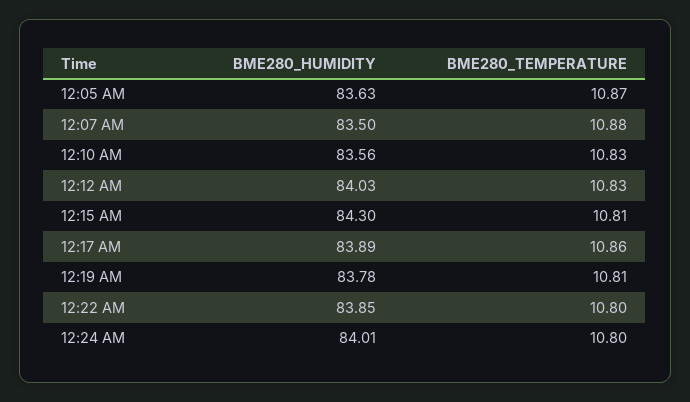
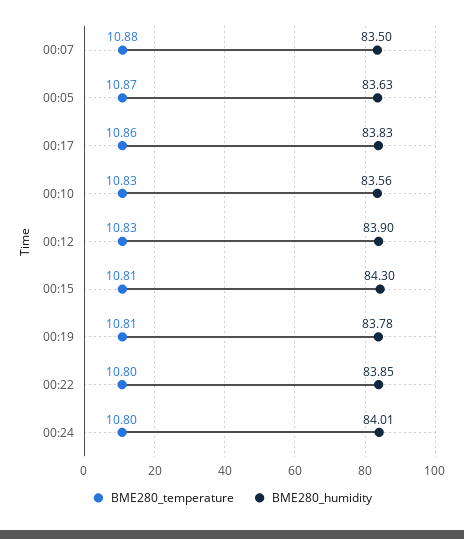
BME280_HUMIDITY, 12:12 AM: 84.03 -> 83.9
BME280_HUMIDITY, 12:17 AM: 83.89 -> 83.83

